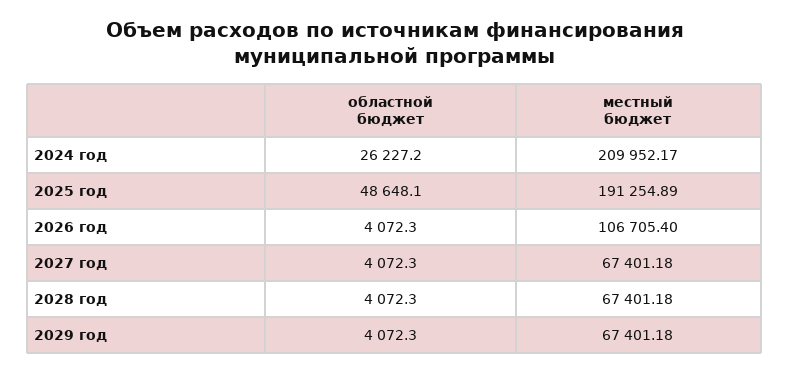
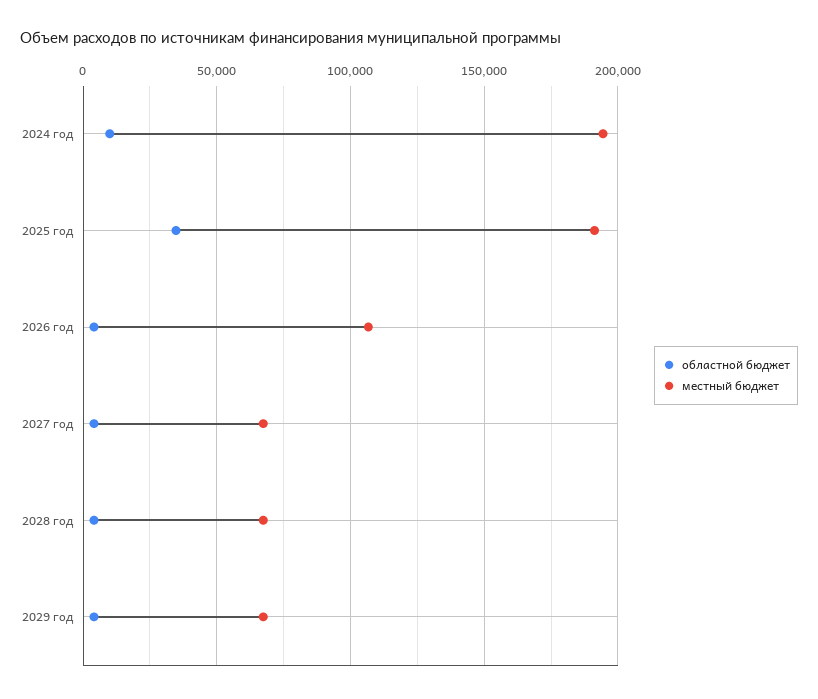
областной бюджет, 2024 год: 26227.2 -> 10000
местный бюджет, 2024 год: 209952.17 -> 195000
областной бюджет, 2025 год: 48648.1 -> 35000

